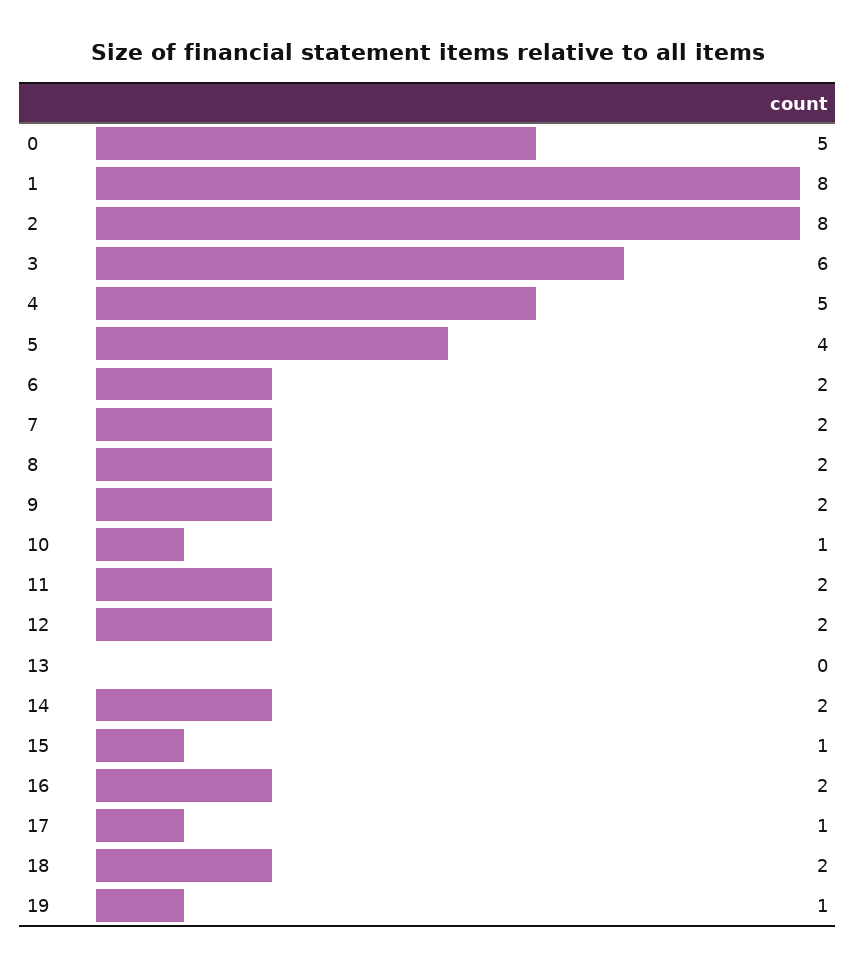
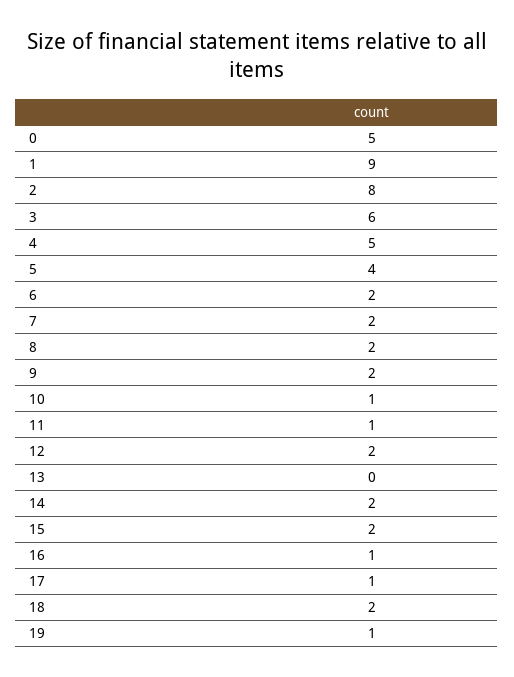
1: 8 -> 9
11: 2 -> 1
15: 1 -> 2
16: 2 -> 1

